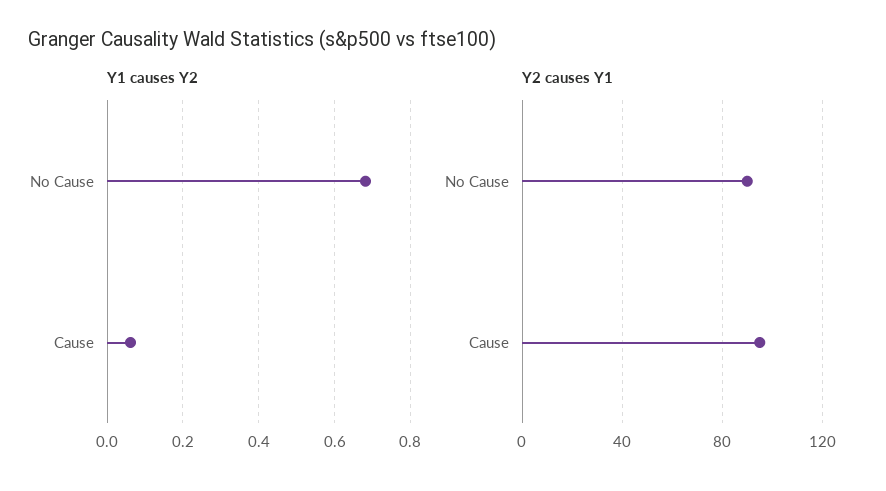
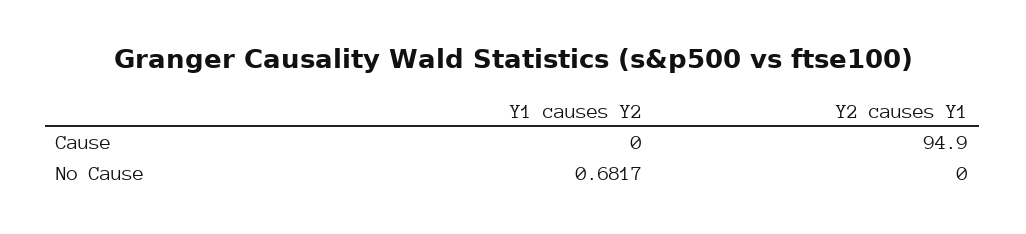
Y1 causes Y2, Cause: 0.06 -> 0
Y2 causes Y1, No Cause: 90 -> 0

